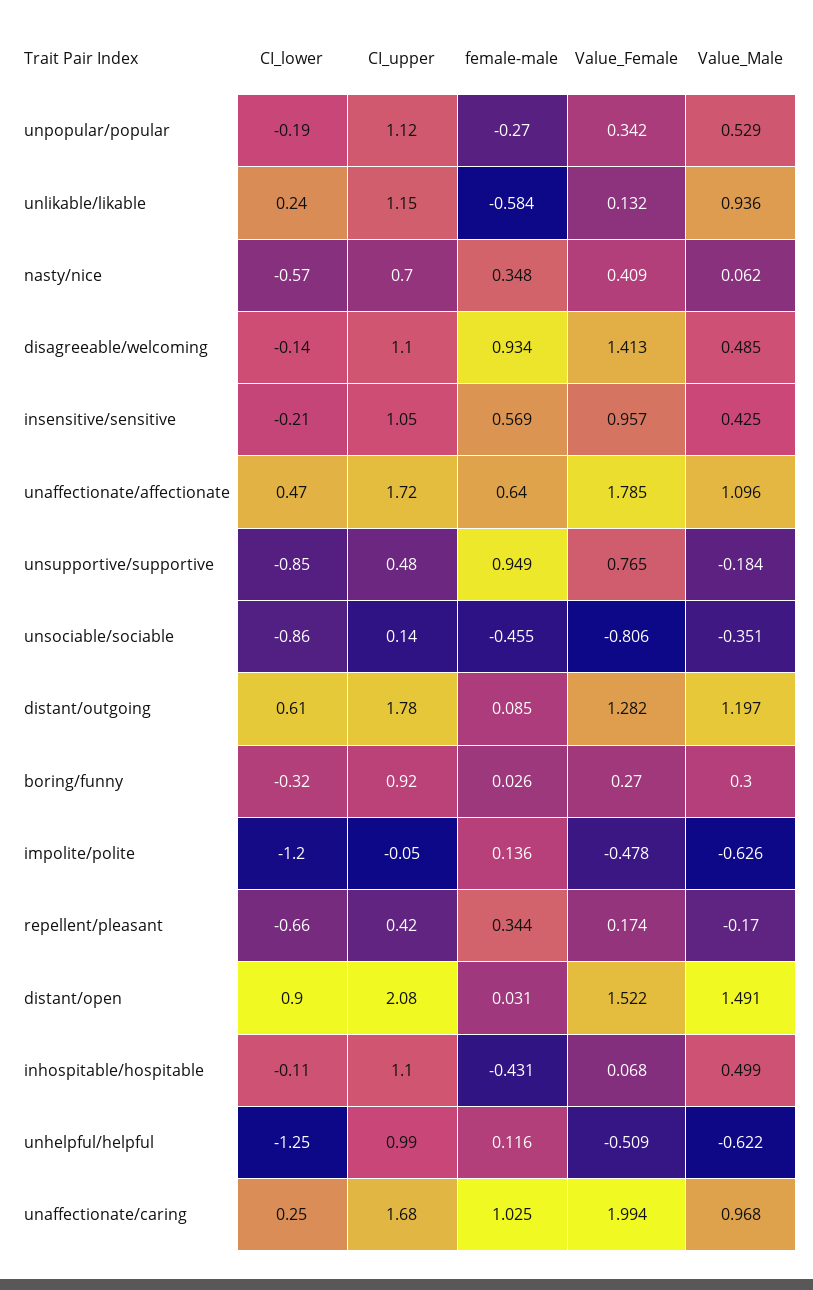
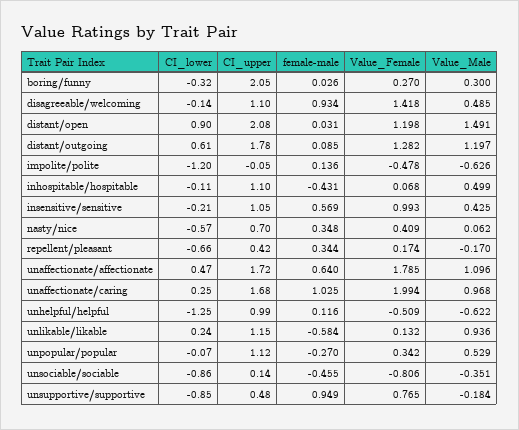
CI_lower, unpopular/popular: -0.19 -> -0.07
Value_Female, disagreeable/welcoming: 1.413 -> 1.418
Value_Female, insensitive/sensitive: 0.957 -> 0.993
CI_upper, boring/funny: 0.92 -> 2.05
Value_Female, distant/open: 1.522 -> 1.198

